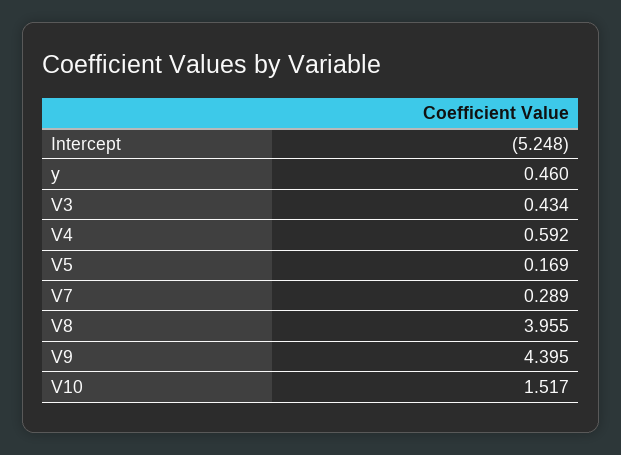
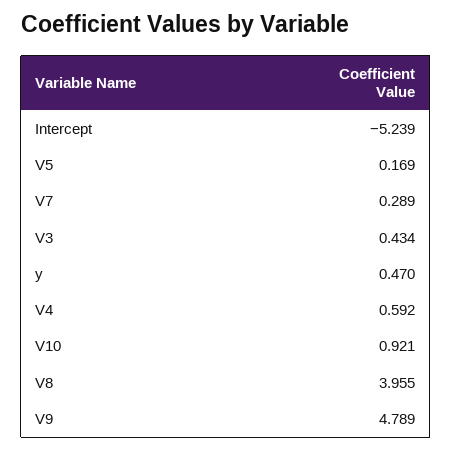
Intercept: -5.248 -> -5.239
y: 0.46 -> 0.47
V9: 4.395 -> 4.789
V10: 1.517 -> 0.921

